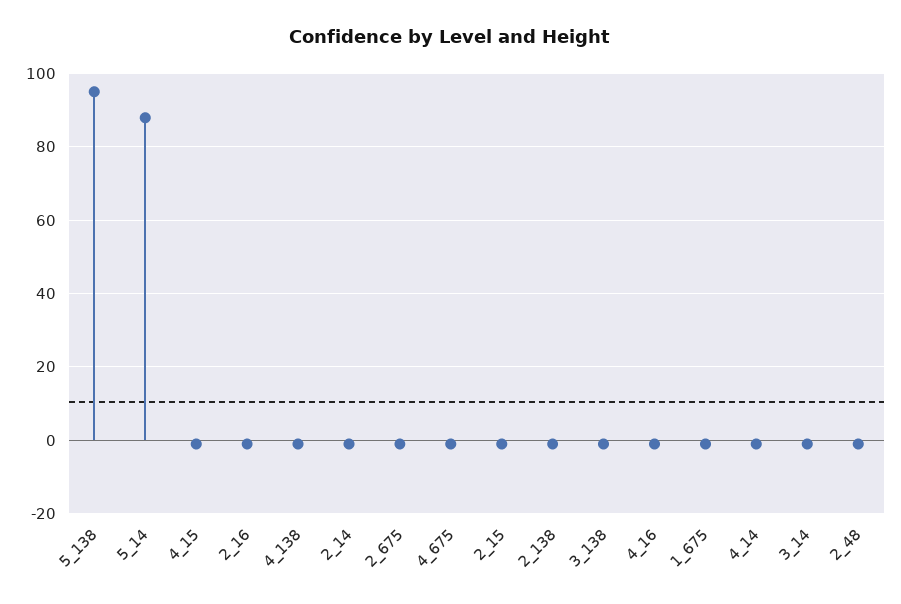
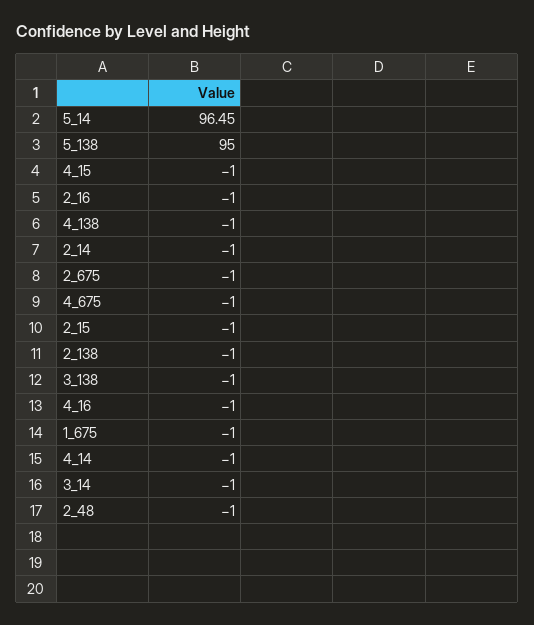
5_14: 88 -> 96.45

